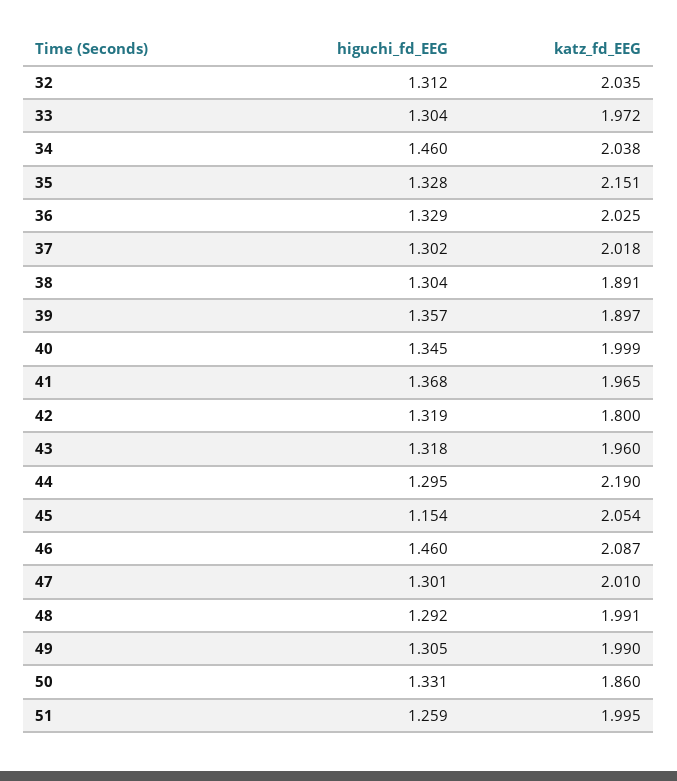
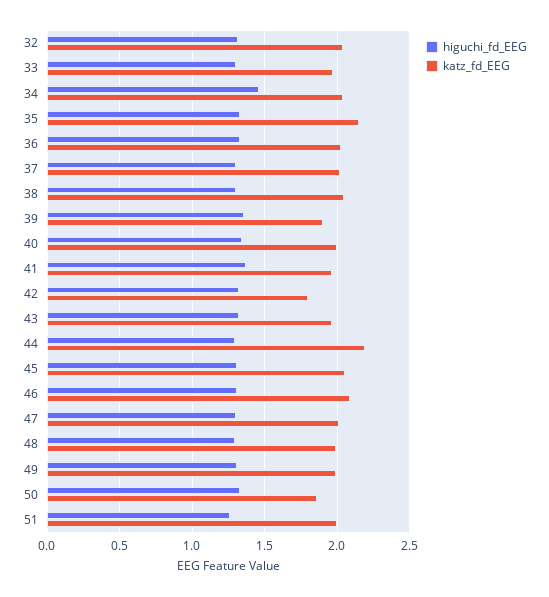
katz_fd_EEG, 38: 1.891 -> 2.05
higuchi_fd_EEG, 45: 1.154 -> 1.3
higuchi_fd_EEG, 46: 1.46 -> 1.3

